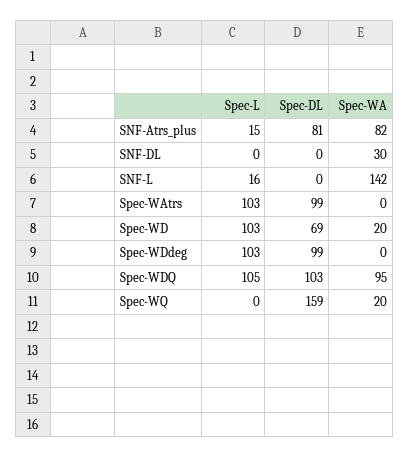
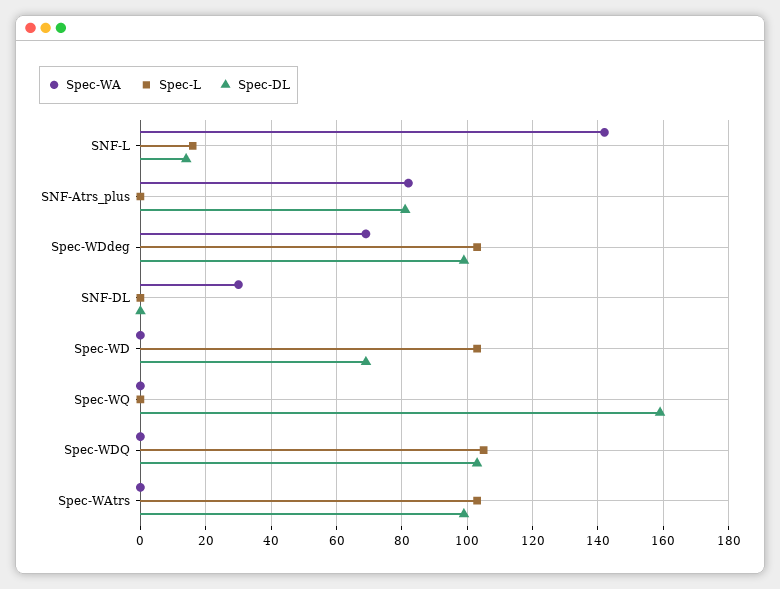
Spec-L, SNF-Atrs_plus: 15 -> 0
Spec-DL, SNF-L: 0 -> 15
Spec-WA, Spec-WD: 20 -> 0
Spec-WA, Spec-WDdeg: 0 -> 70
Spec-WA, Spec-WDQ: 95 -> 0
Spec-WA, Spec-WQ: 20 -> 0

